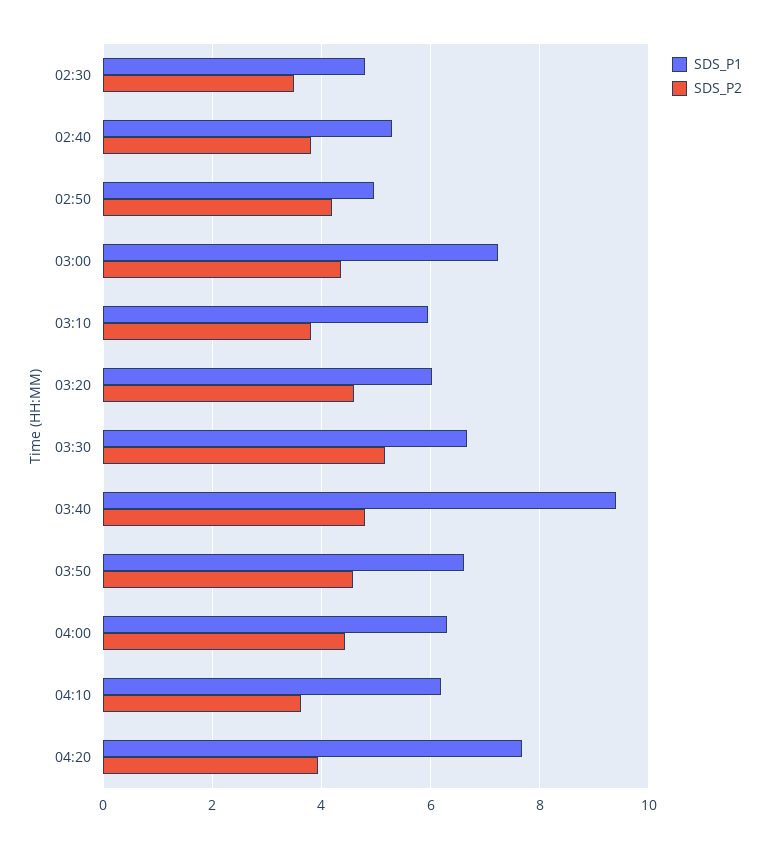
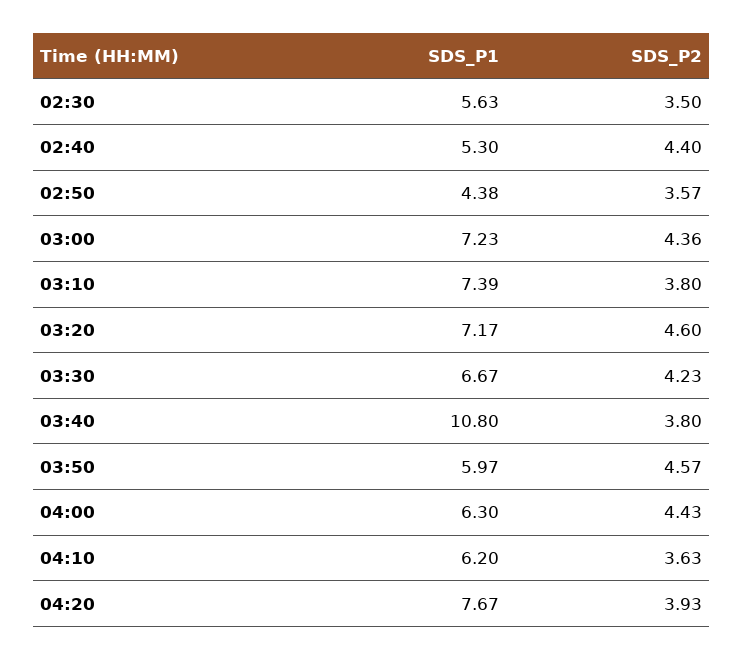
SDS_P1, 02:30: 4.8 -> 5.63
SDS_P2, 02:40: 3.8 -> 4.4
SDS_P1, 02:50: 5 -> 4.38
SDS_P2, 02:50: 4.2 -> 3.57
SDS_P1, 03:10: 6 -> 7.39
SDS_P1, 03:20: 6 -> 7.17
SDS_P2, 03:30: 5.2 -> 4.23
SDS_P1, 03:40: 9.4 -> 10.8
SDS_P2, 03:40: 4.8 -> 3.8
SDS_P1, 03:50: 6.6 -> 5.97

